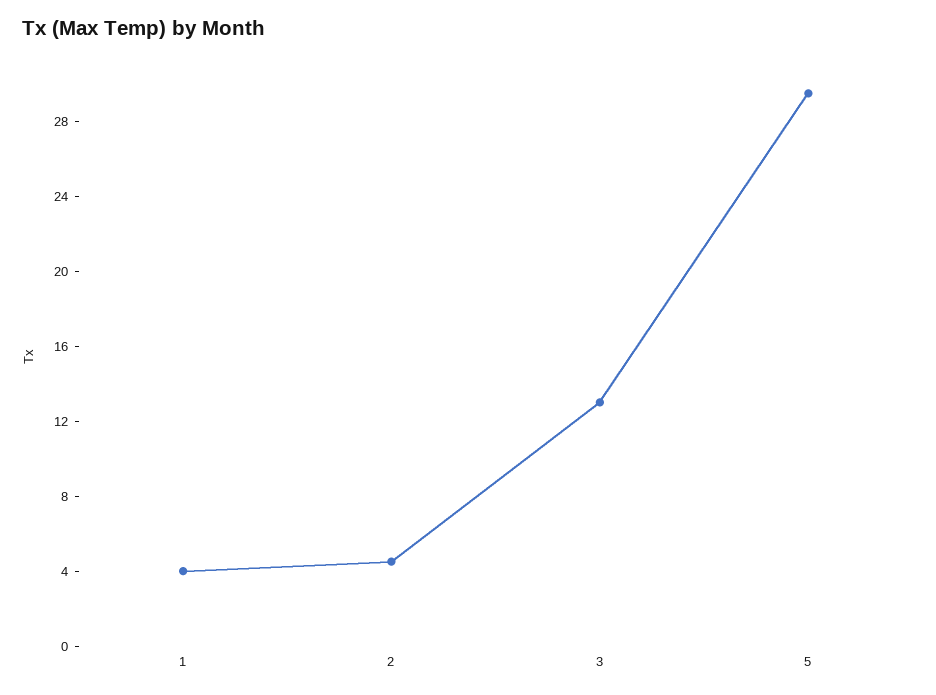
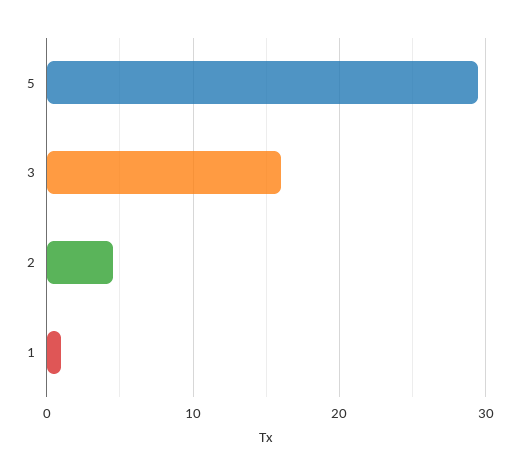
1: 4 -> 1
3: 13 -> 16

